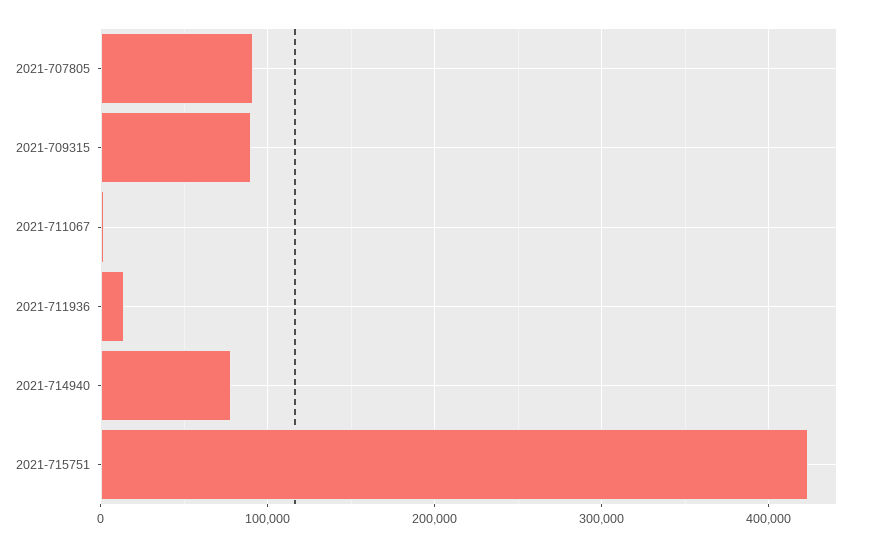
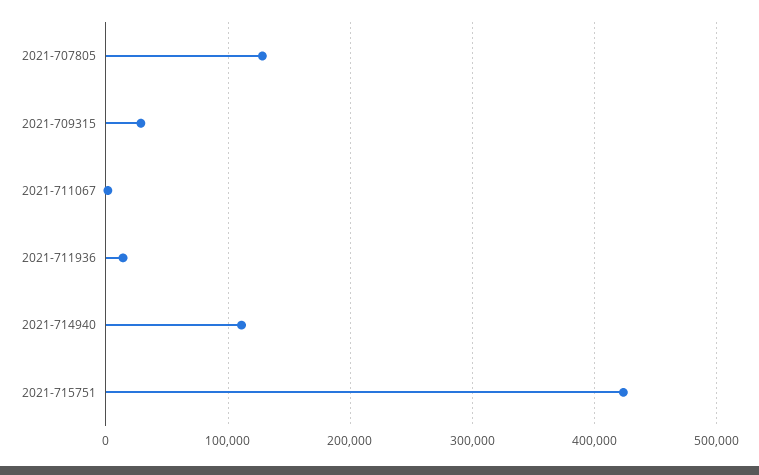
2021-707805: 90000 -> 130000
2021-709315: 90000 -> 30000
2021-714940: 80000 -> 110000

